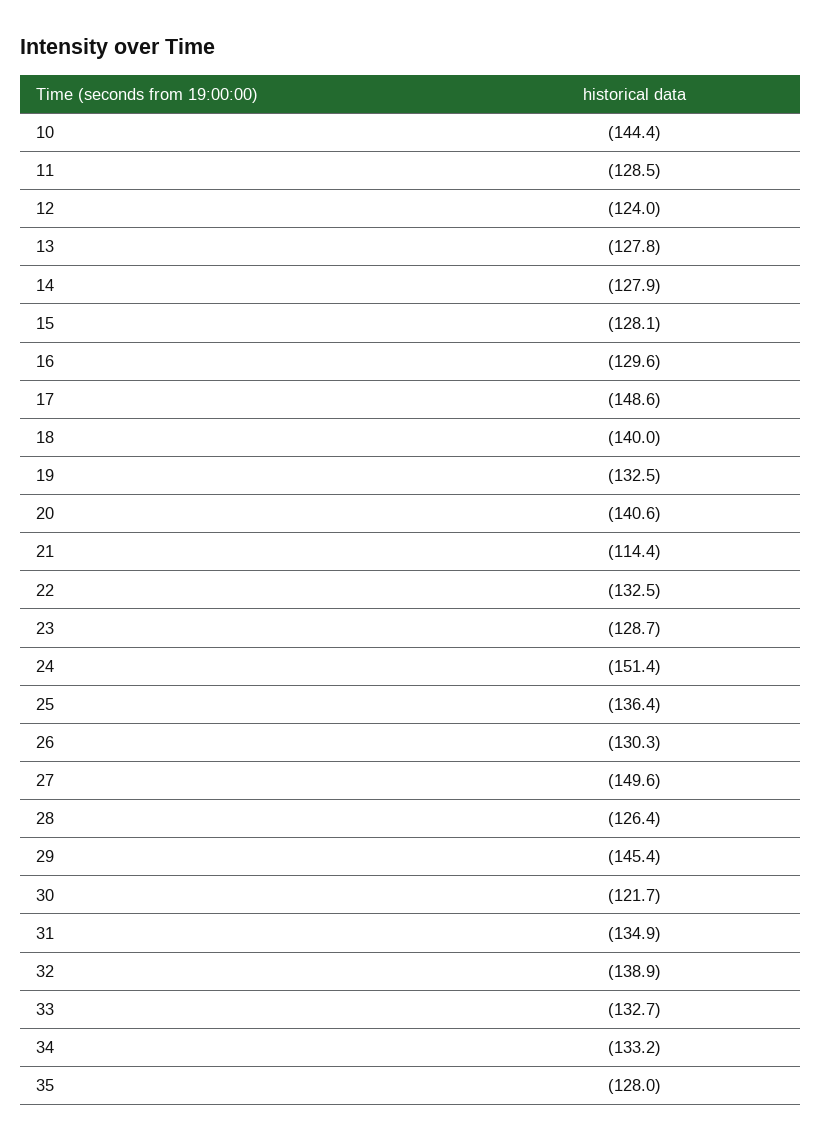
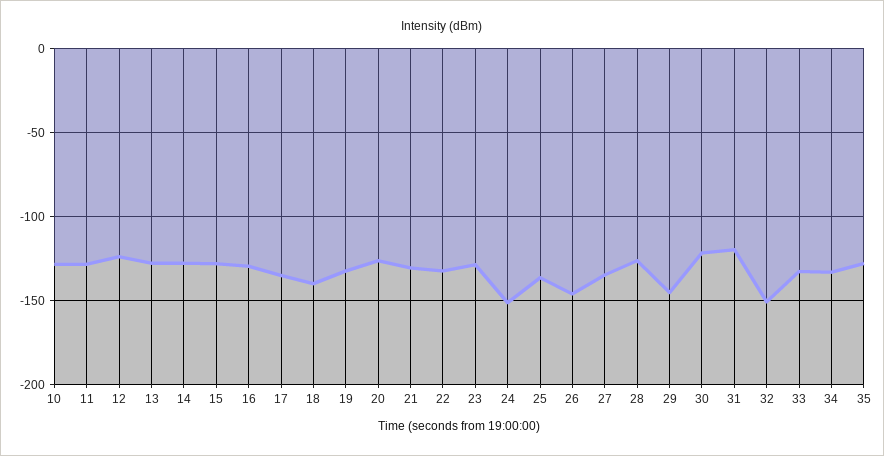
10: -144.4 -> -130
17: -148.6 -> -135
20: -140.6 -> -125
21: -114.4 -> -130
26: -130.3 -> -145
27: -149.6 -> -135
31: -134.9 -> -120
32: -138.9 -> -150

